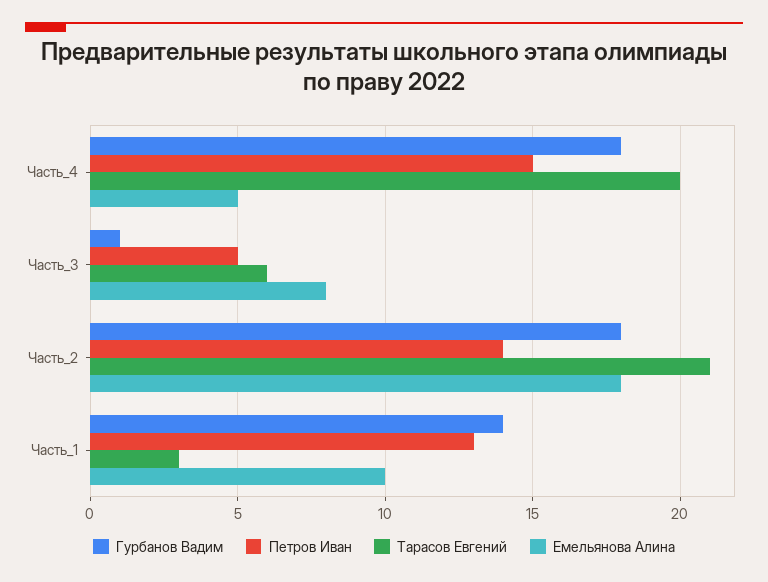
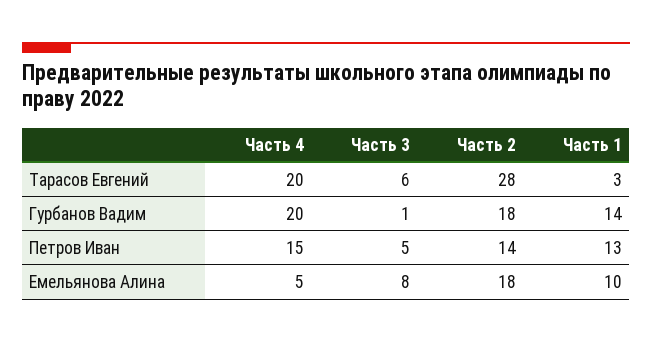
Гурбанов Вадим, Часть_4: 18 -> 20
Тарасов Евгений, Часть_2: 21 -> 28

